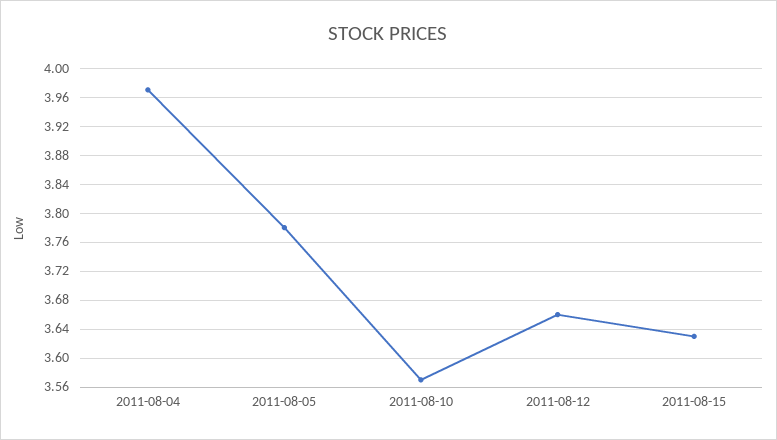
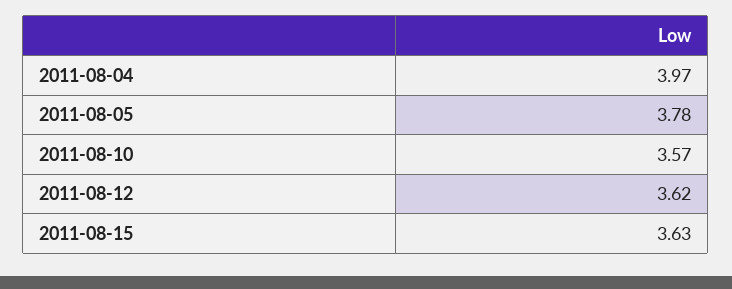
2011-08-12: 3.66 -> 3.62

